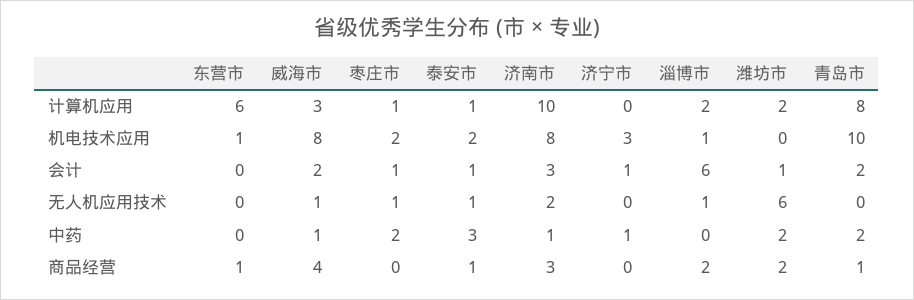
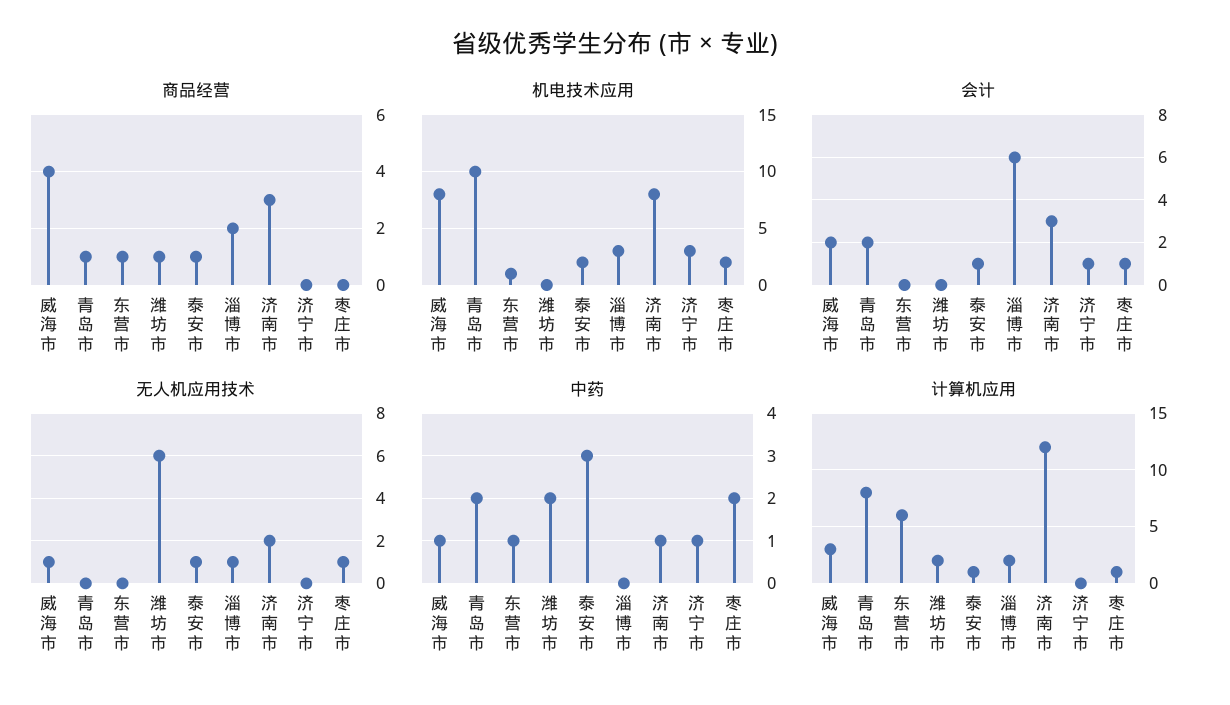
计算机应用, 济南市: 10 -> 12
机电技术应用, 淄博市: 1 -> 3
会计, 潍坊市: 1 -> 0
中药, 东营市: 0 -> 1
商品经营, 潍坊市: 2 -> 1

